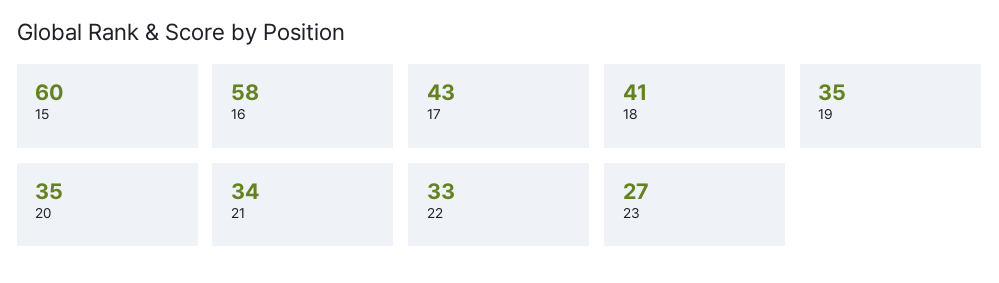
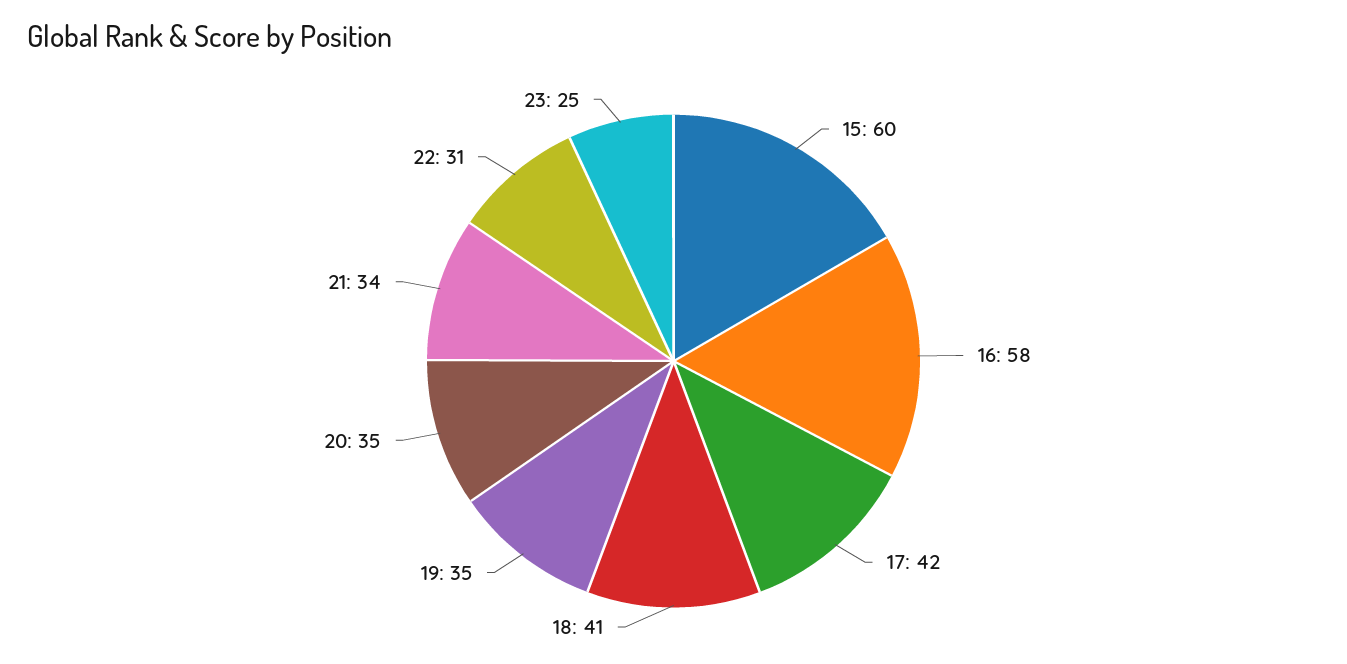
17: 43 -> 42
22: 33 -> 31
23: 27 -> 25

